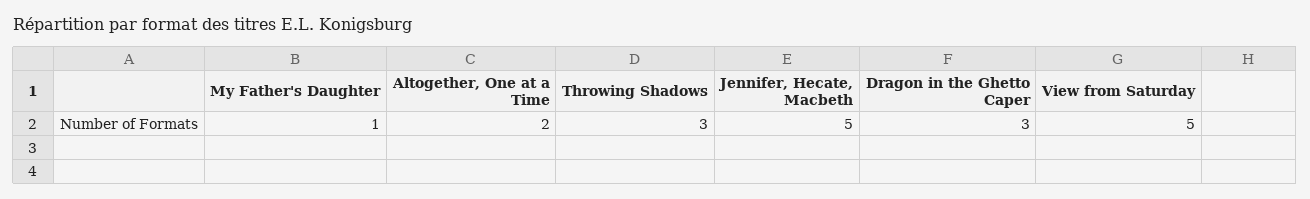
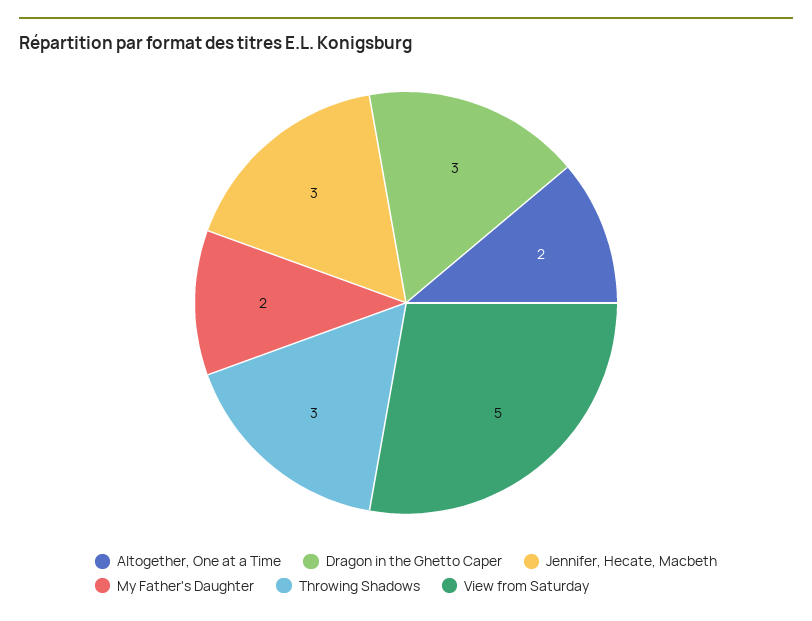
My Father's Daughter: 1 -> 2
Jennifer, Hecate, Macbeth: 5 -> 3

